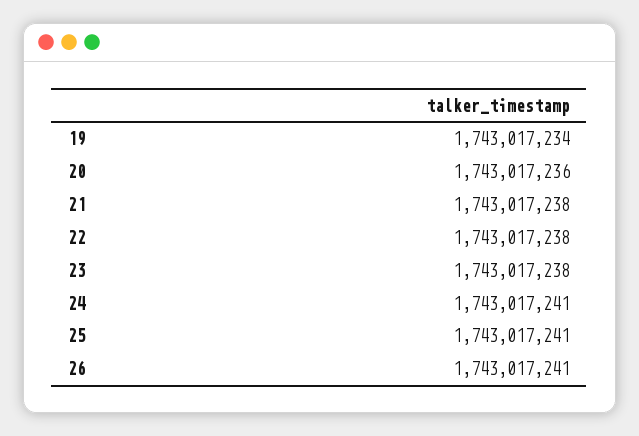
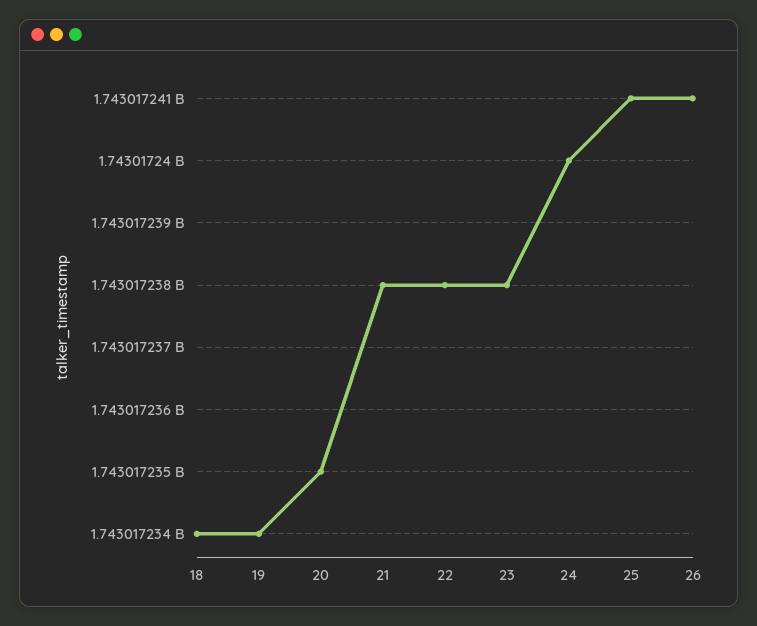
20: 1743017236 -> 1743017235
24: 1743017241 -> 1743017240
18: none -> 1743017234

